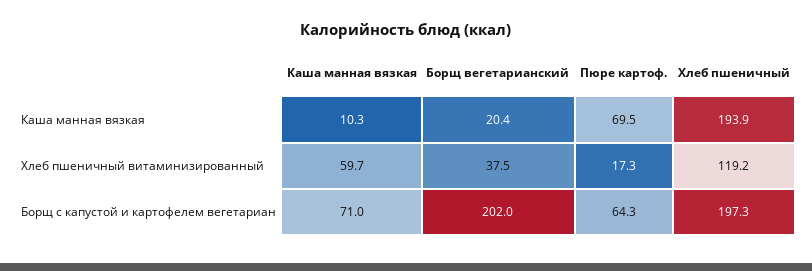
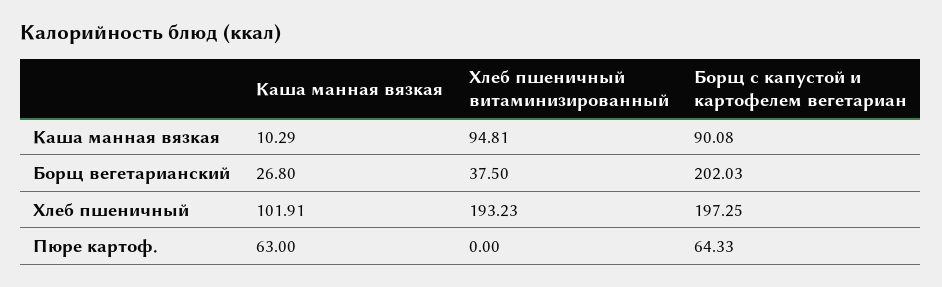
Борщ вегетарианский, Каша манная вязкая: 20.4 -> 26.8
Пюре картоф., Каша манная вязкая: 69.5 -> 63
Хлеб пшеничный, Каша манная вязкая: 193.9 -> 101.91
Каша манная вязкая, Хлеб пшеничный витаминизированный: 59.7 -> 94.81
Пюре картоф., Хлеб пшеничный витаминизированный: 17.3 -> 0
Хлеб пшеничный, Хлеб пшеничный витаминизированный: 119.2 -> 193.23
Каша манная вязкая, Борщ с капустой и картофелем вегетариан: 71 -> 90.08

